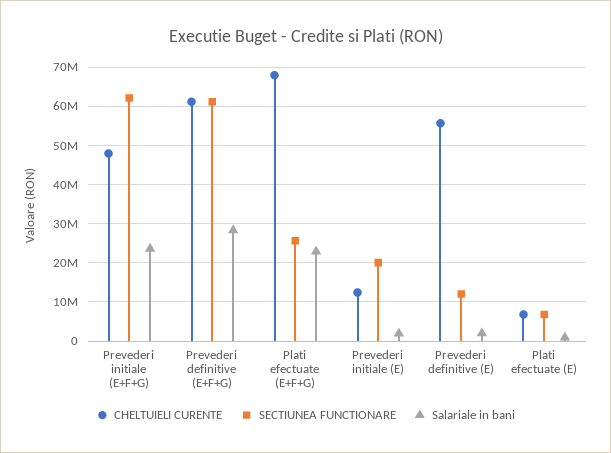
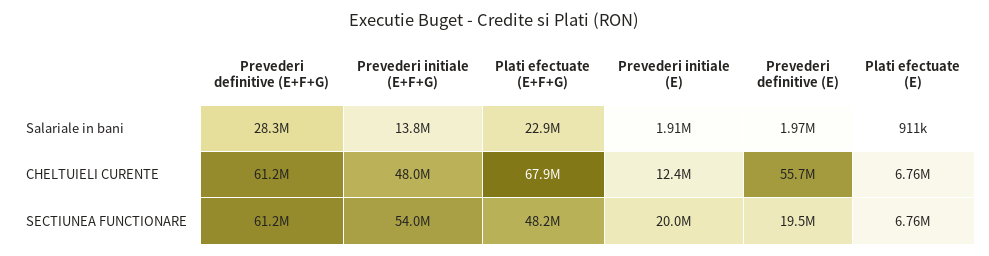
SECTIUNEA FUNCTIONARE, Prevederi initiale (E+F+G): 62000000 -> 54000000
Salariale in bani, Prevederi initiale (E+F+G): 24000000 -> 13800000
SECTIUNEA FUNCTIONARE, Plati efectuate (E+F+G): 26000000 -> 48200000
SECTIUNEA FUNCTIONARE, Prevederi definitive (E): 12000000 -> 19500000

